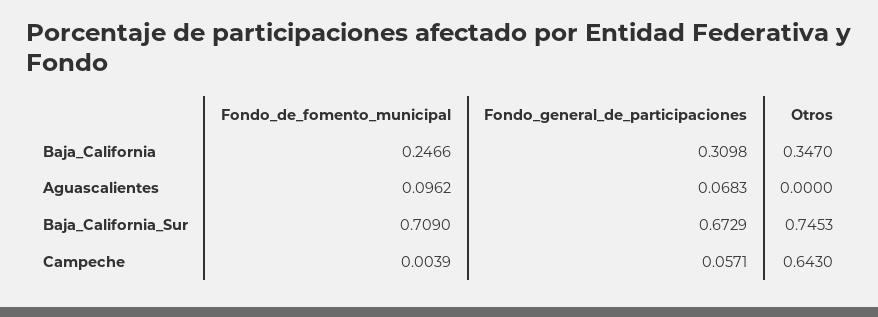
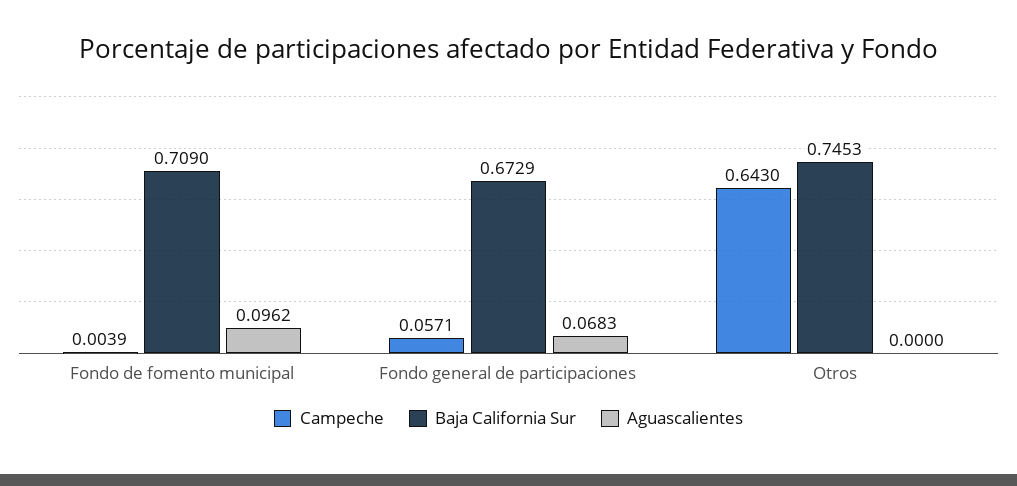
Baja_California, Fondo_de_fomento_municipal: 0.2466 -> none
Baja_California, Fondo_general_de_participaciones: 0.3098 -> none
Baja_California, Otros: 0.347 -> none

